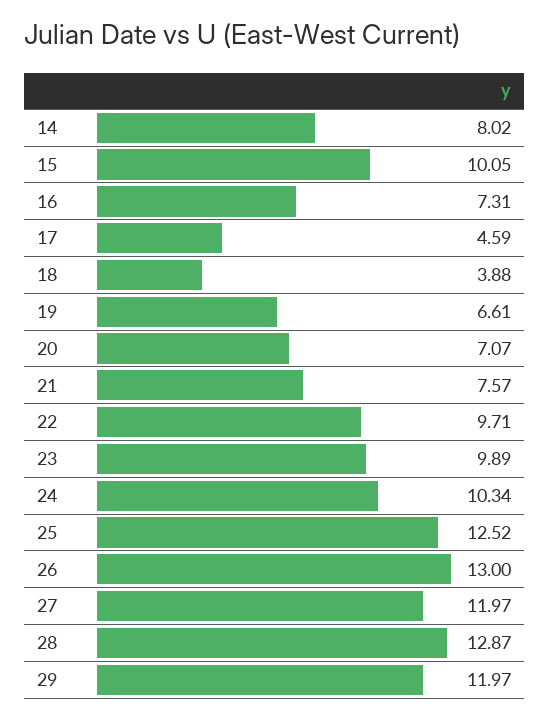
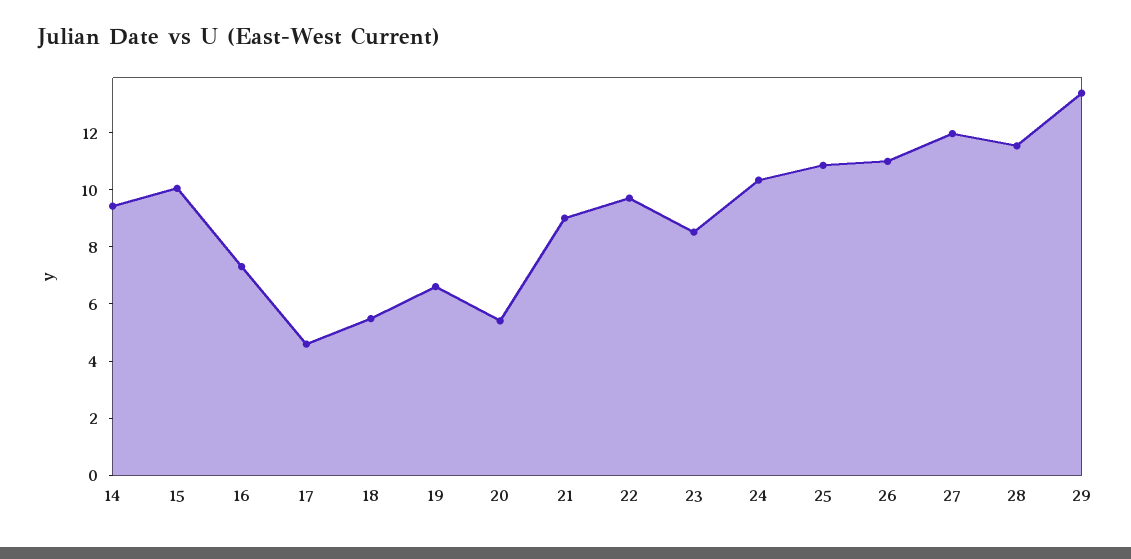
14: 8.02 -> 9.5
18: 3.88 -> 5.5
20: 7.07 -> 5.5
21: 7.57 -> 9
23: 9.89 -> 8.5
25: 12.52 -> 11
26: 13 -> 11
28: 12.87 -> 11.5
29: 11.97 -> 13.5

